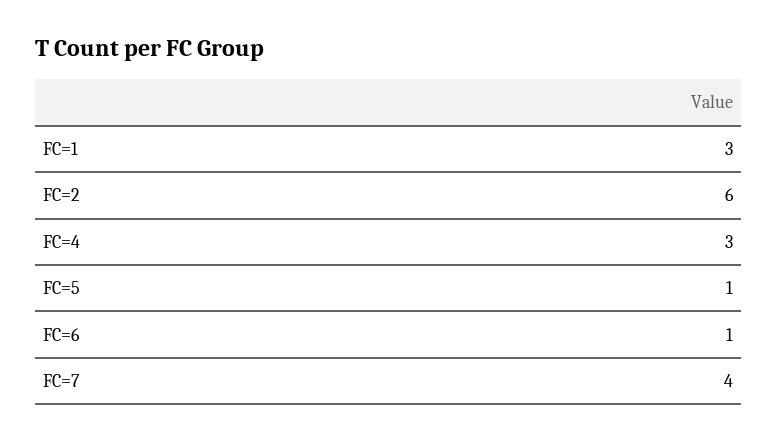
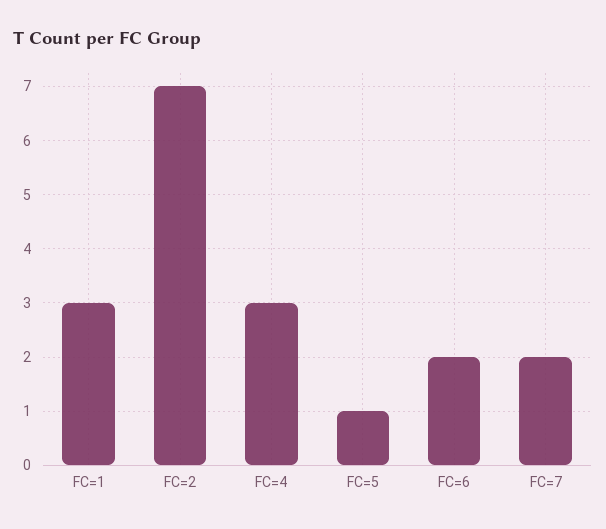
FC=2: 6 -> 7
FC=6: 1 -> 2
FC=7: 4 -> 2

